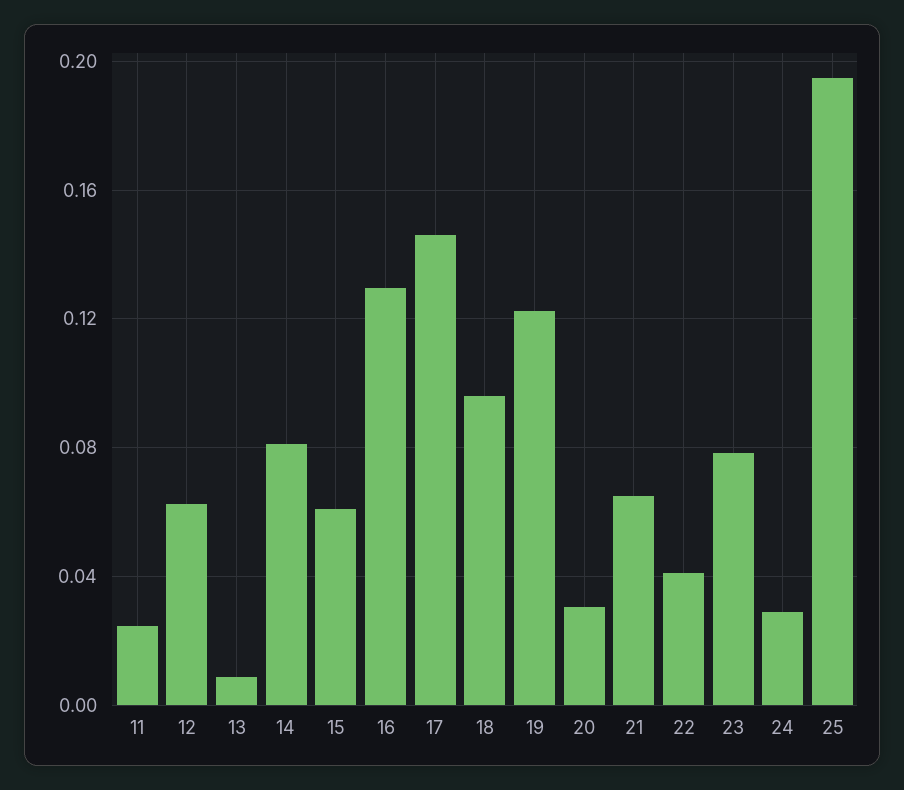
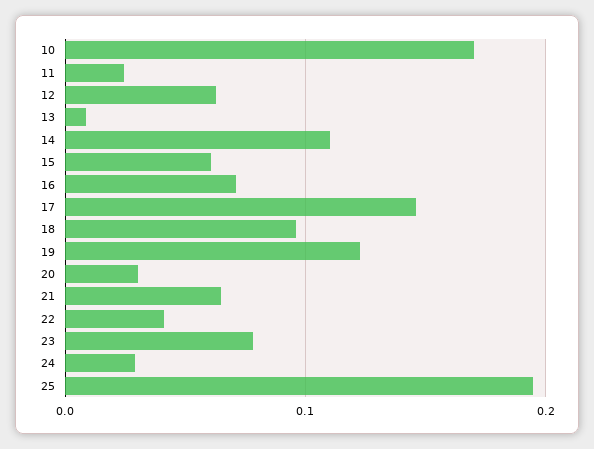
14: 0.08 -> 0.11
16: 0.13 -> 0.07
10: none -> 0.17

